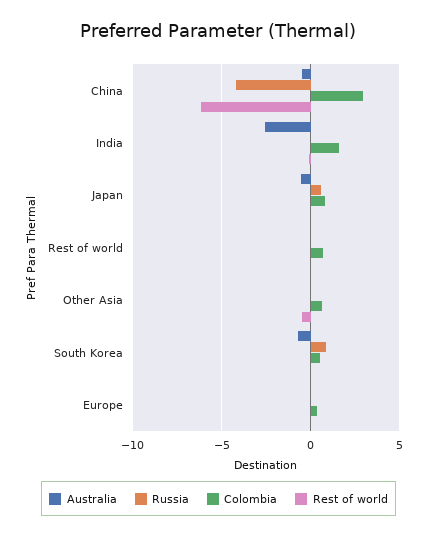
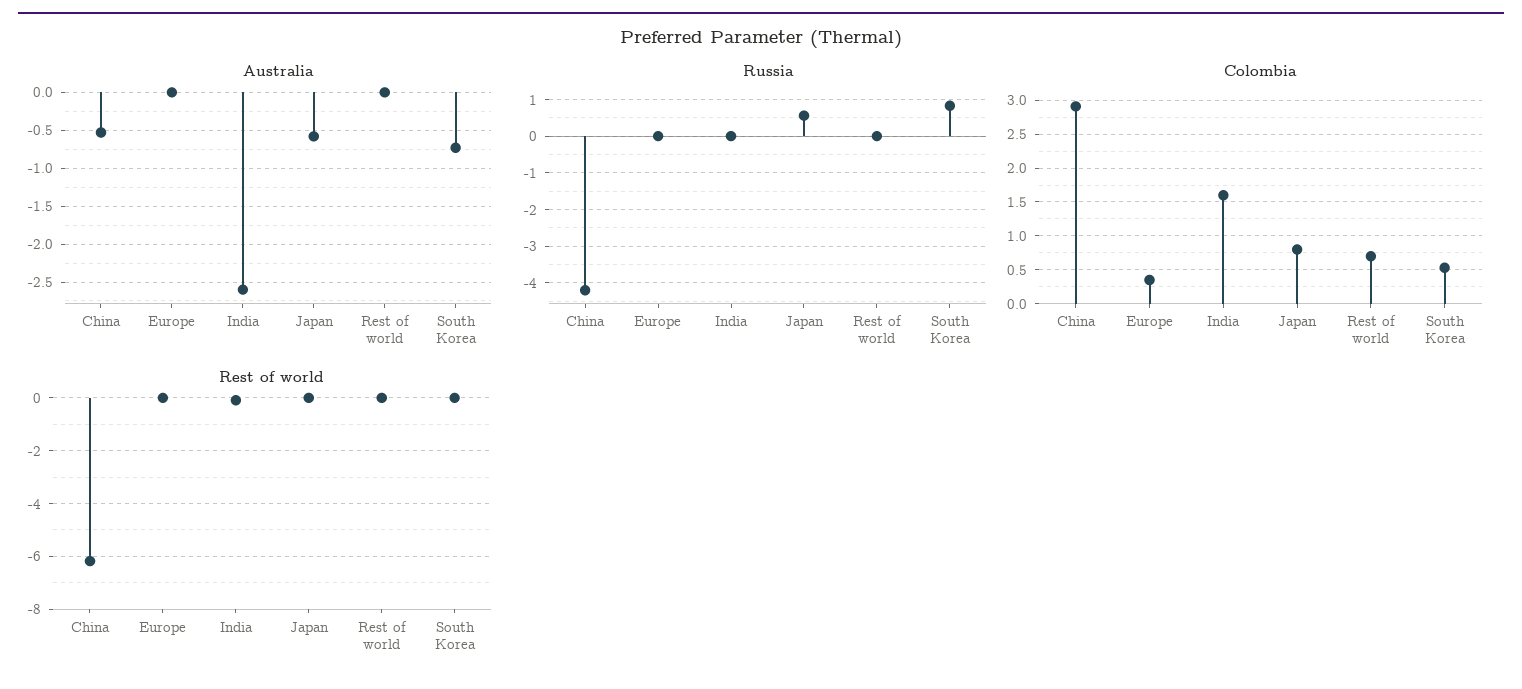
Australia, Other Asia: 0 -> none
Russia, Other Asia: 0 -> none
Colombia, Other Asia: 0.5 -> none
Rest of world, Other Asia: -0.5 -> none

